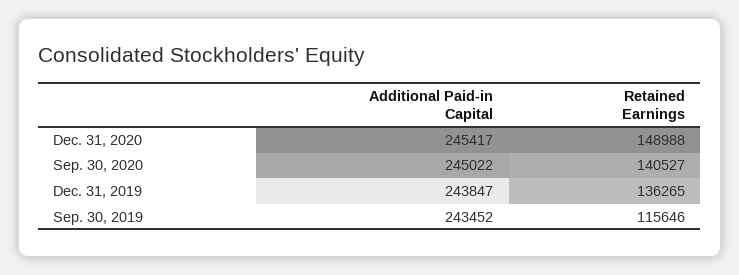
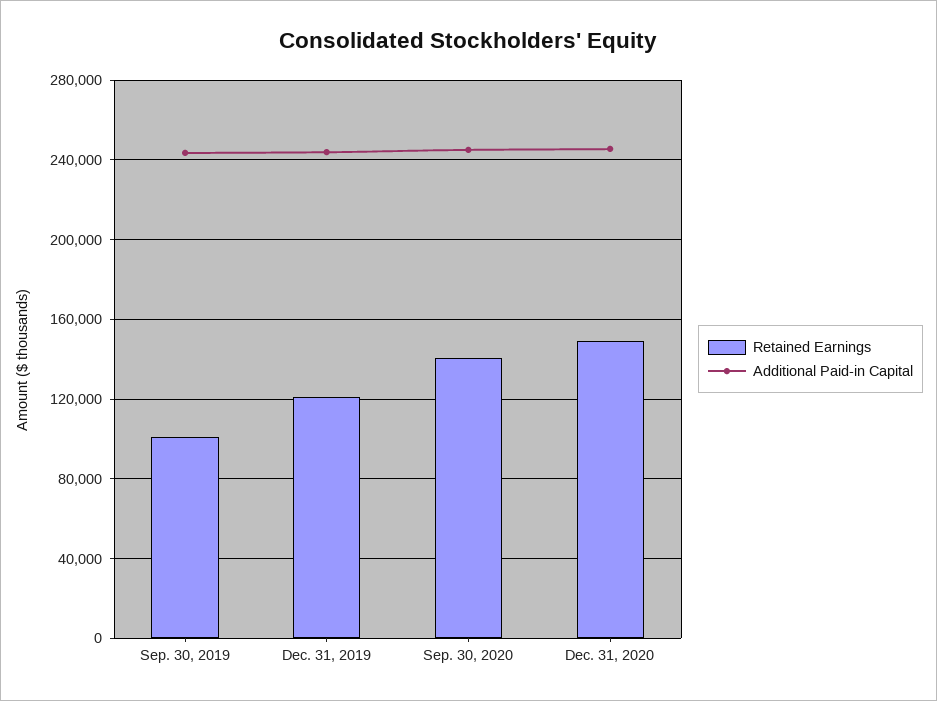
Retained Earnings, Dec. 31, 2019: 136265 -> 120000
Retained Earnings, Sep. 30, 2019: 115646 -> 100000

